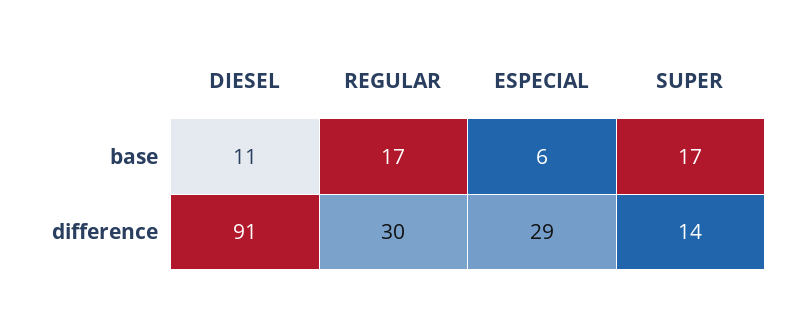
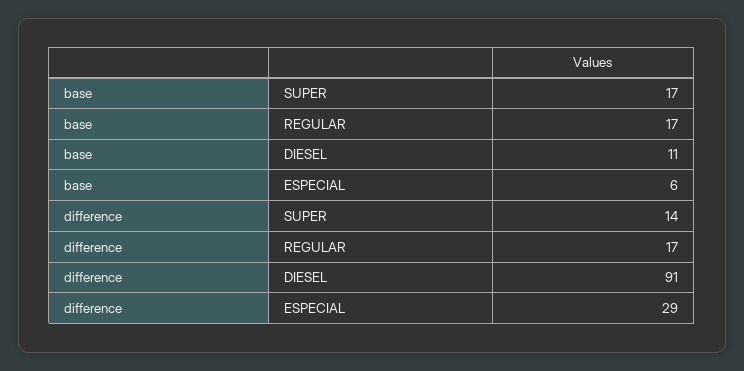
REGULAR, difference: 30 -> 17

